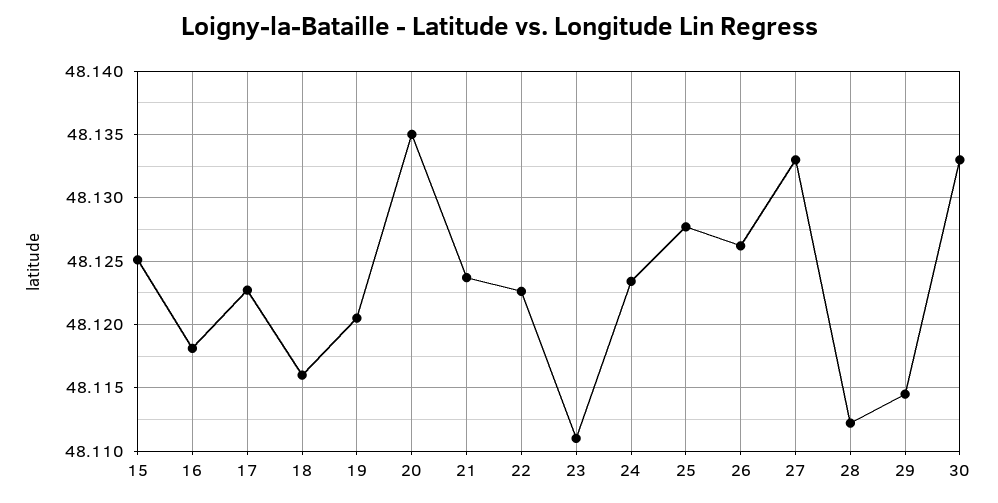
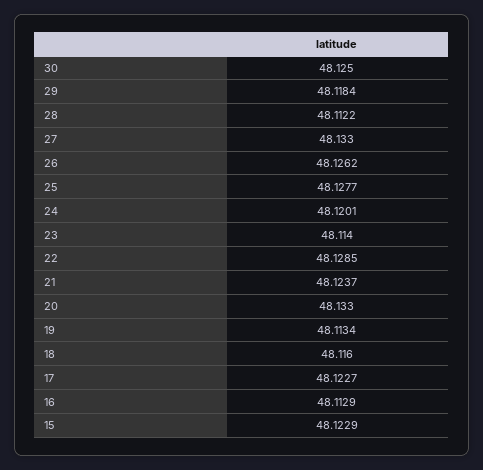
15: 48.125 -> 48.1229
16: 48.118 -> 48.1129
19: 48.1205 -> 48.1134
20: 48.135 -> 48.133
22: 48.1225 -> 48.1285
23: 48.111 -> 48.114
24: 48.1235 -> 48.1201
29: 48.1145 -> 48.1184
30: 48.133 -> 48.125

